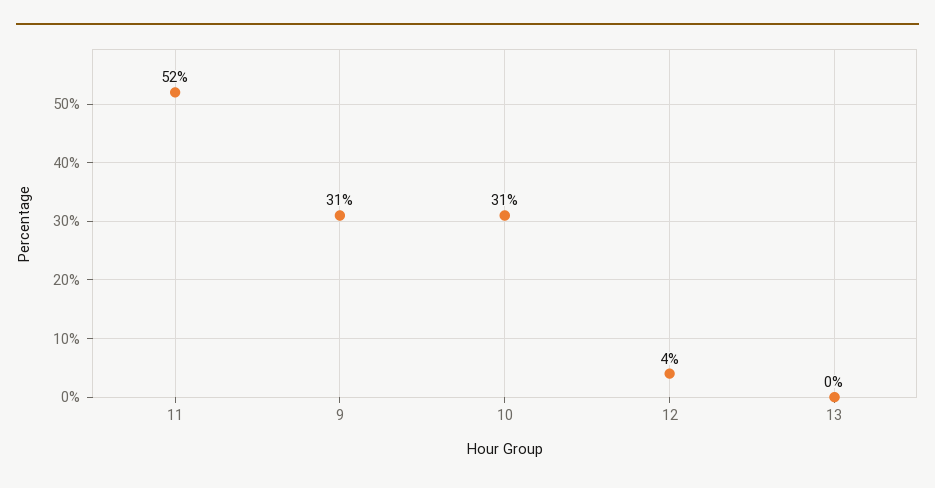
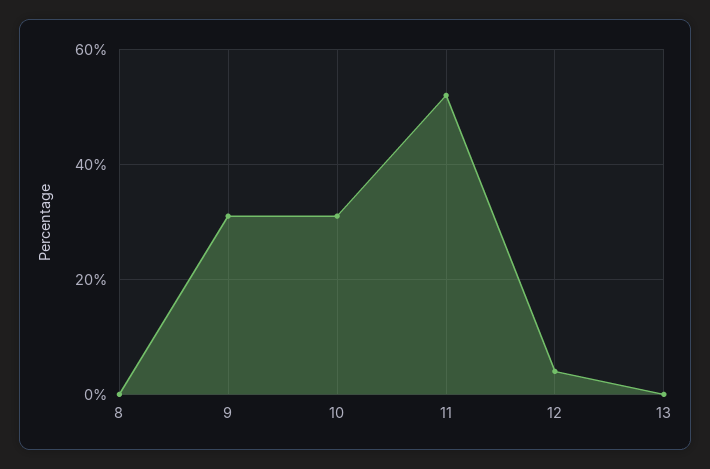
8: none -> 0

